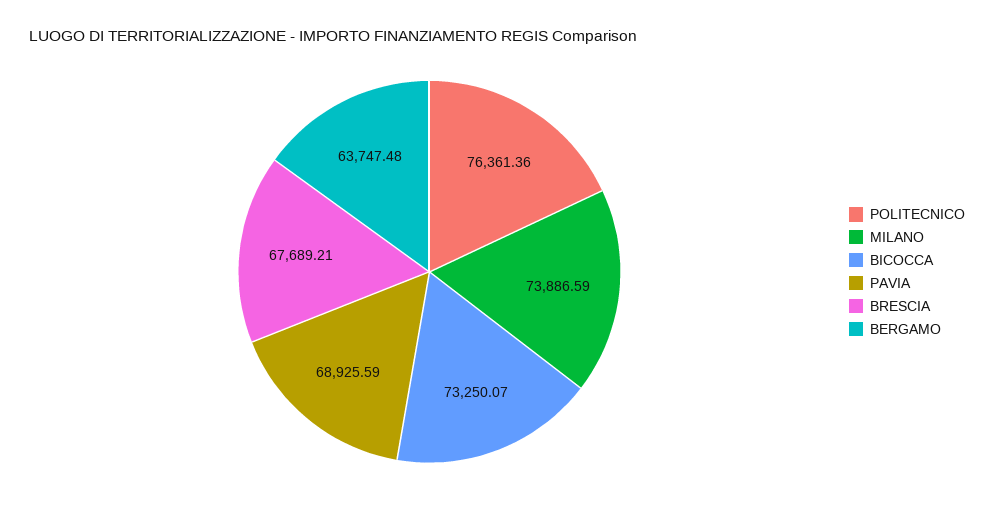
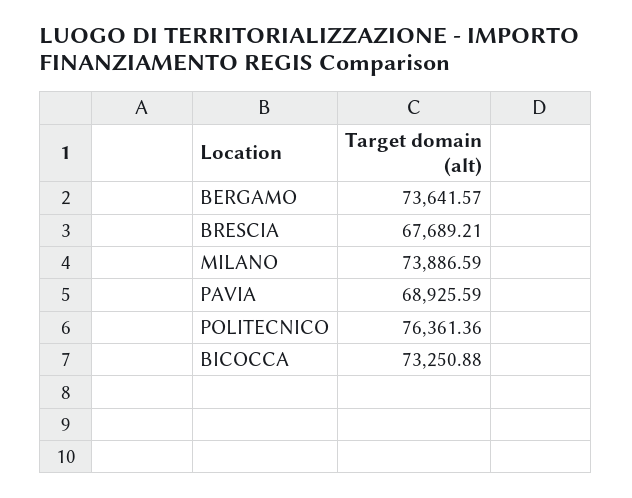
BICOCCA: 73250.07 -> 73250.88
BERGAMO: 63747.48 -> 73641.57

